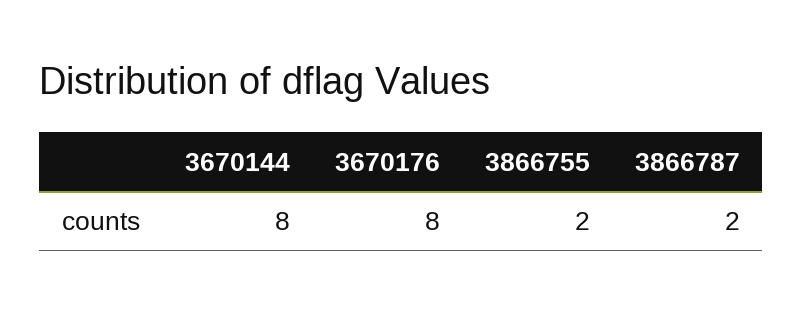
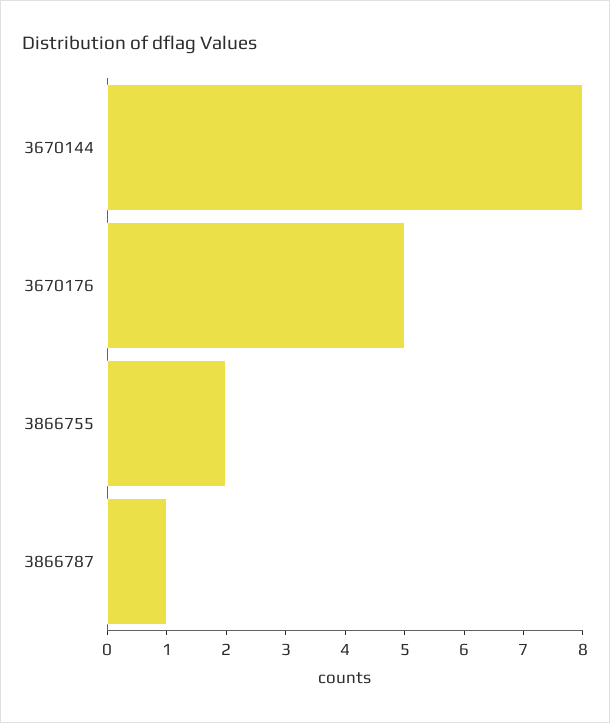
3670176: 8 -> 5
3866787: 2 -> 1

